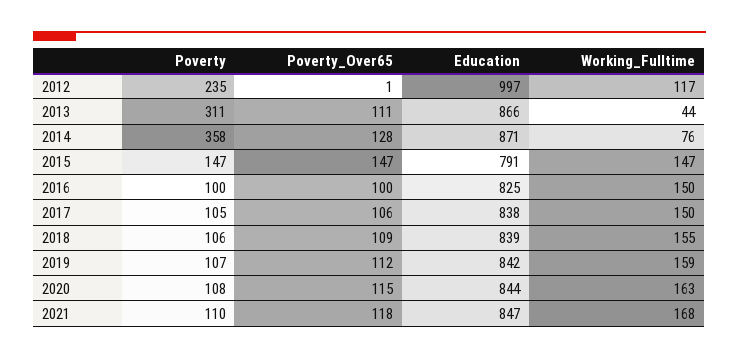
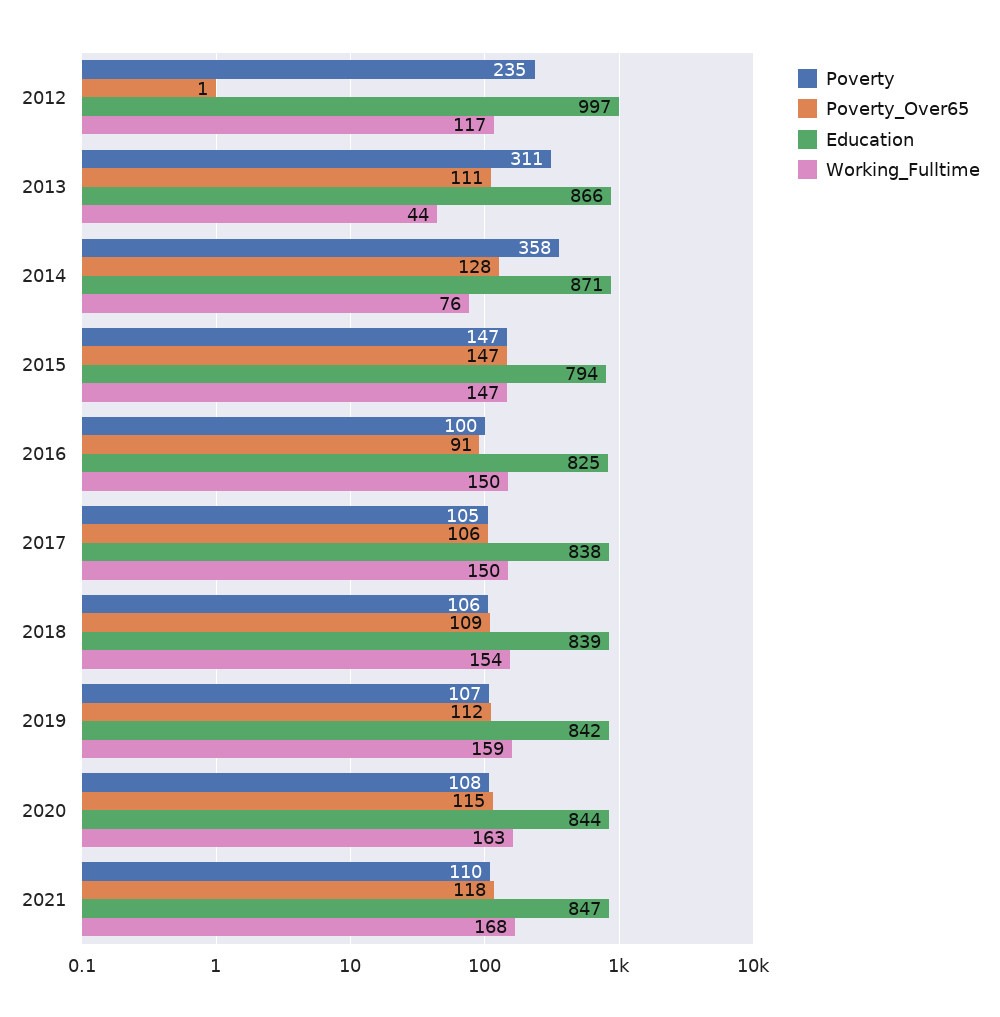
Education, 2015: 791 -> 794
Poverty_Over65, 2016: 100 -> 91
Working_Fulltime, 2018: 155 -> 154

